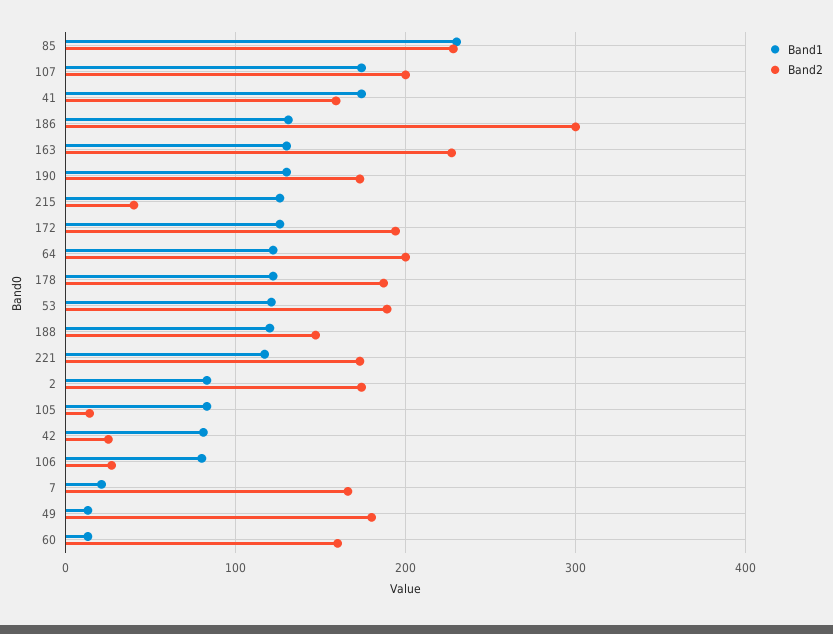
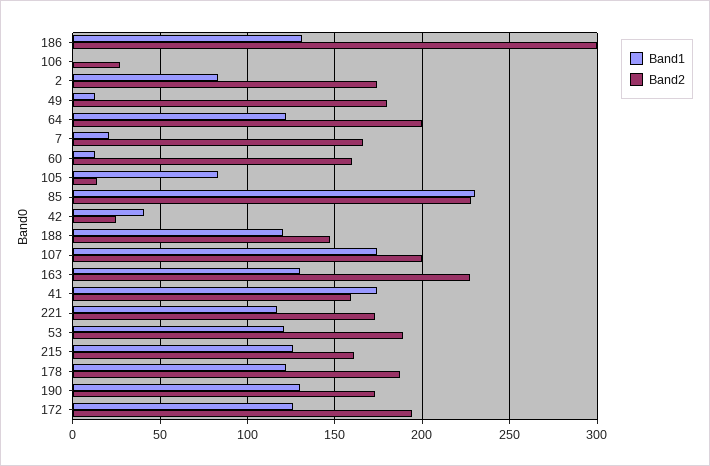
Band2, 215: 40 -> 160
Band1, 42: 80 -> 40
Band1, 106: 80 -> 0

